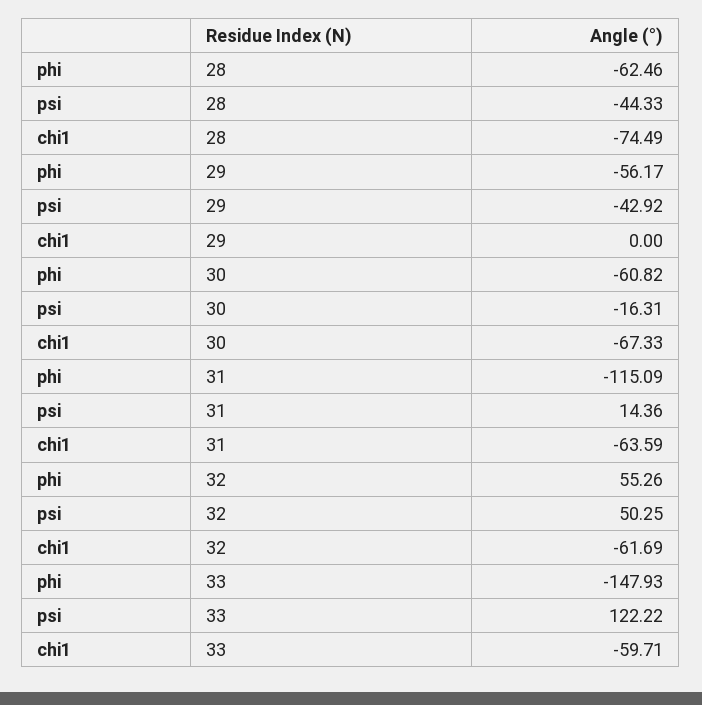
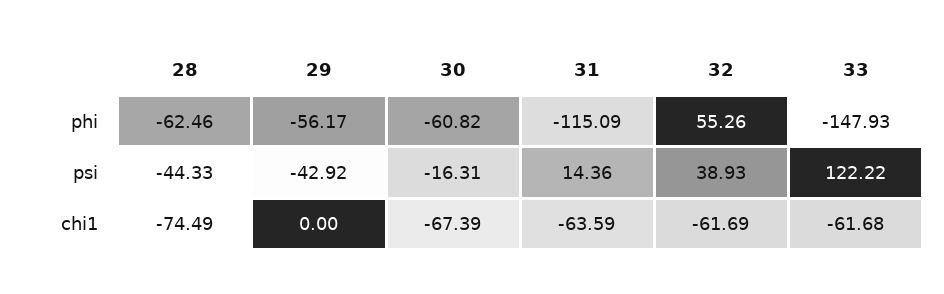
chi1, 30: -67.33 -> -67.39
psi, 32: 50.25 -> 38.93
chi1, 33: -59.71 -> -61.68

